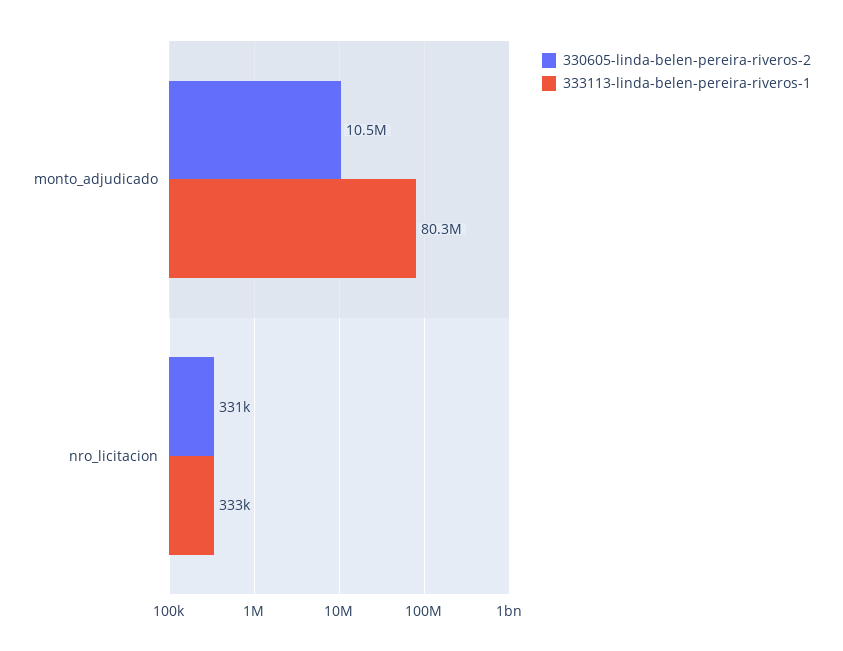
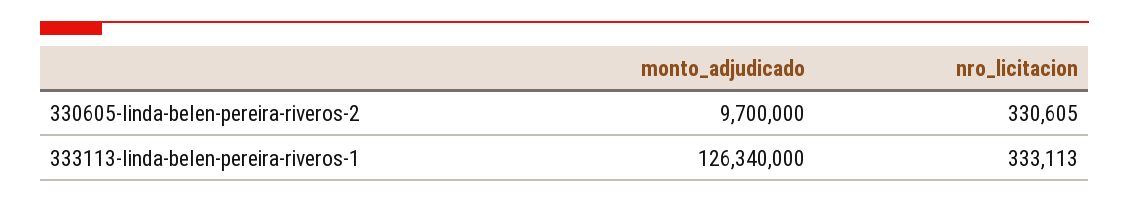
330605-linda-belen-pereira-riveros-2, monto_adjudicado: 10500000 -> 9700000
333113-linda-belen-pereira-riveros-1, monto_adjudicado: 80300000 -> 126340000

